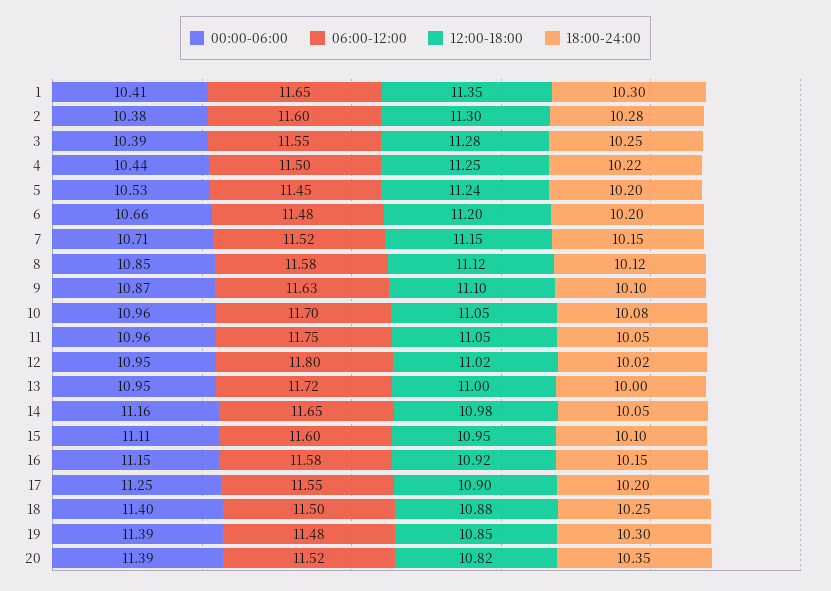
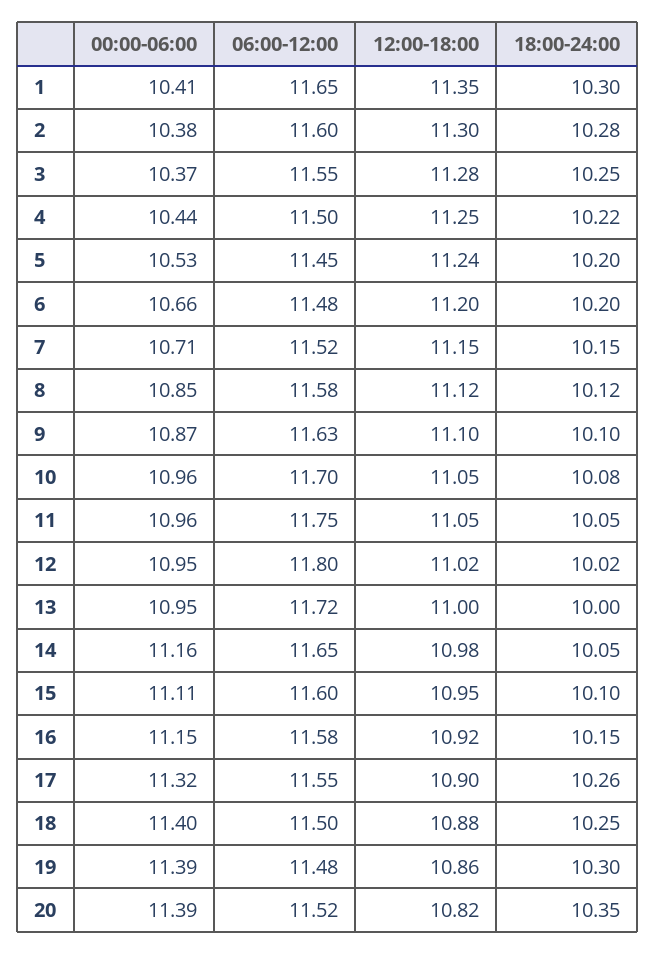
00:00-06:00, 3: 10.39 -> 10.37
00:00-06:00, 17: 11.25 -> 11.32
18:00-24:00, 17: 10.2 -> 10.26
12:00-18:00, 19: 10.85 -> 10.86

